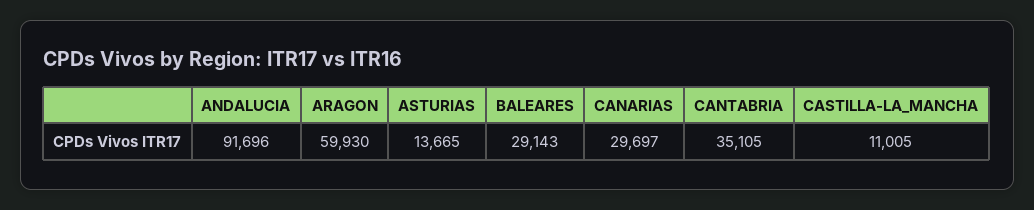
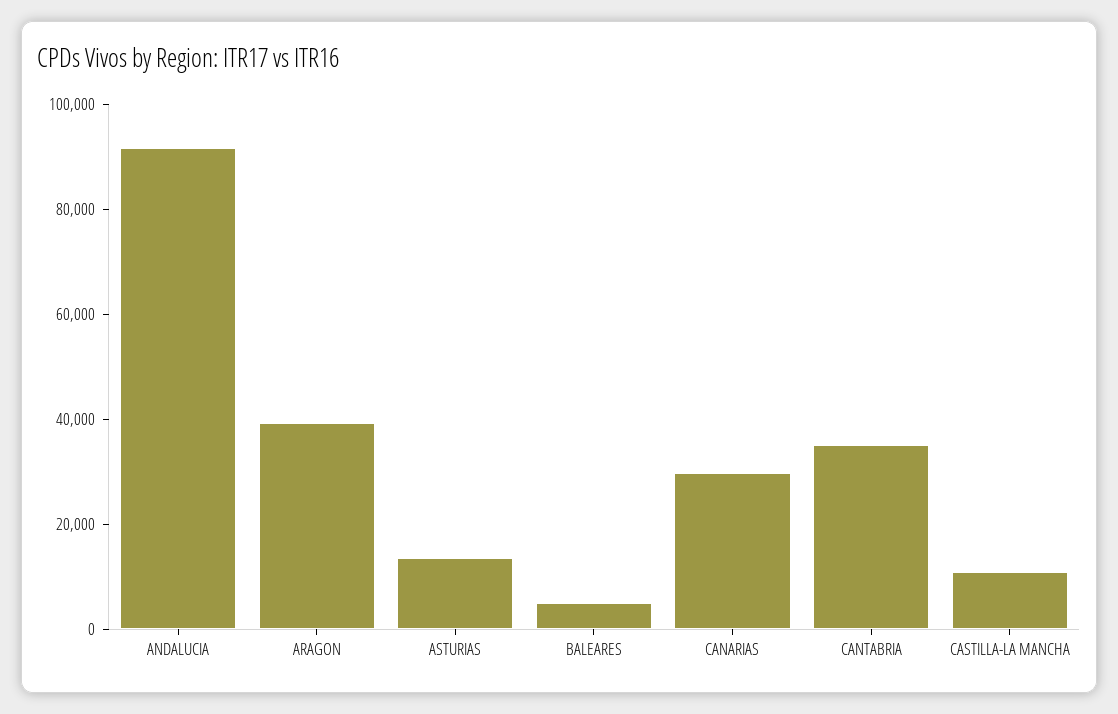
ARAGON: 59930 -> 40000
BALEARES: 29143 -> 5000

